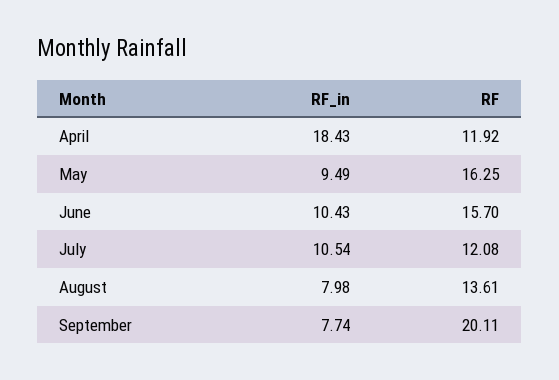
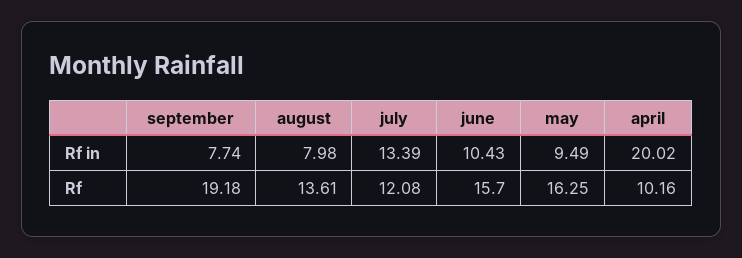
RF_in, April: 18.43 -> 20.02
RF, April: 11.92 -> 10.16
RF_in, July: 10.54 -> 13.39
RF, September: 20.11 -> 19.18

